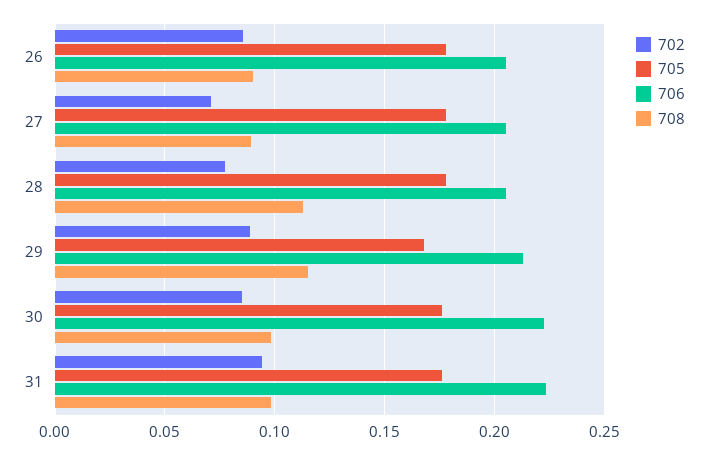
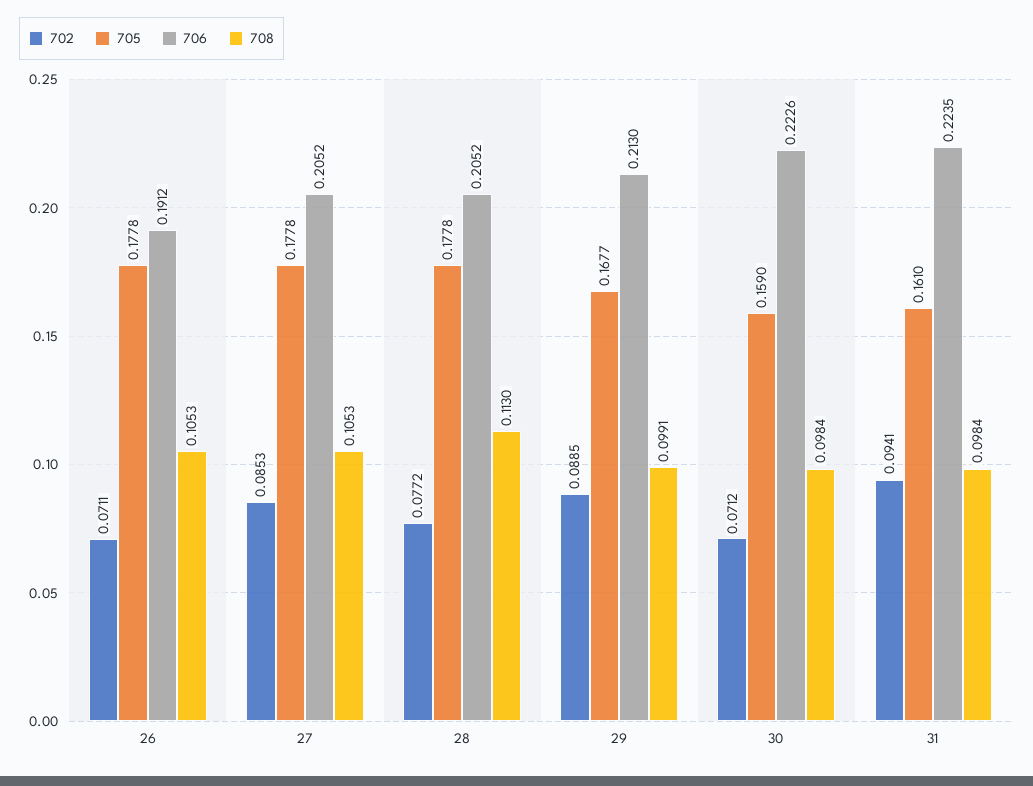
702, 26: 0.085 -> 0.0711
706, 26: 0.205 -> 0.1912
708, 26: 0.09 -> 0.1053
702, 27: 0.07 -> 0.0853
708, 27: 0.09 -> 0.1053
708, 29: 0.115 -> 0.0991
702, 30: 0.085 -> 0.0712
705, 30: 0.175 -> 0.159
705, 31: 0.175 -> 0.161

